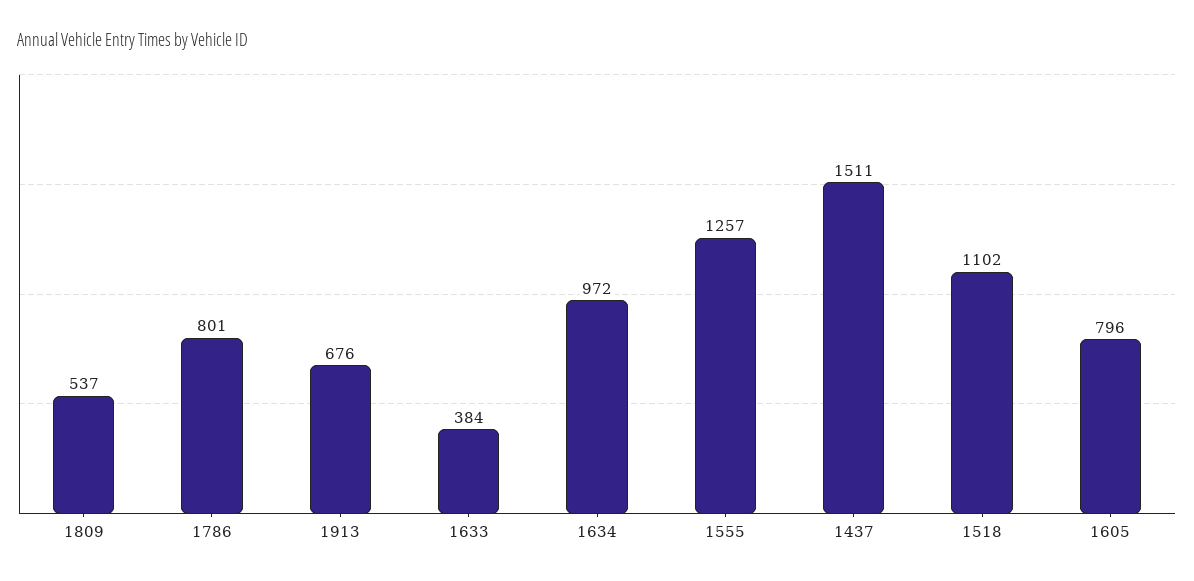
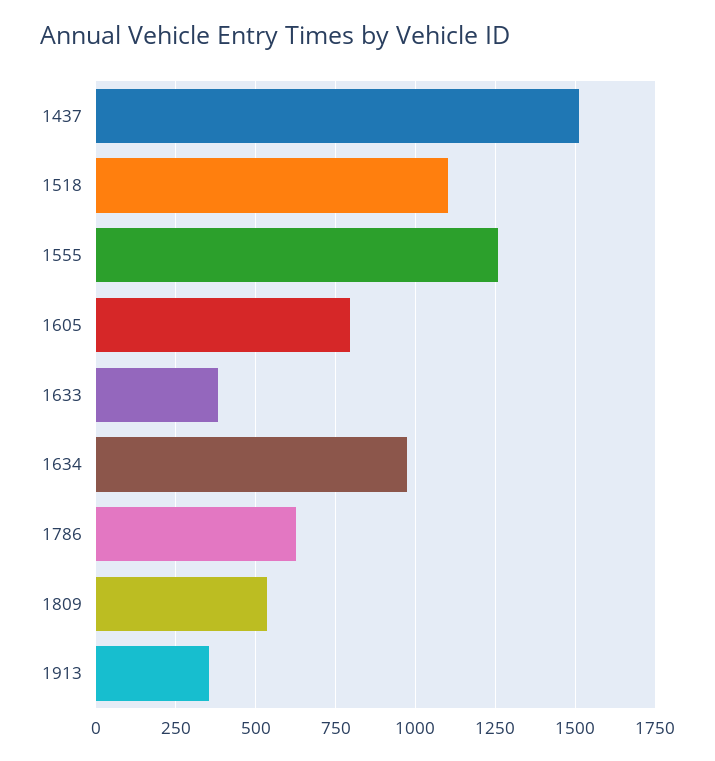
1786: 801 -> 625
1913: 676 -> 350

